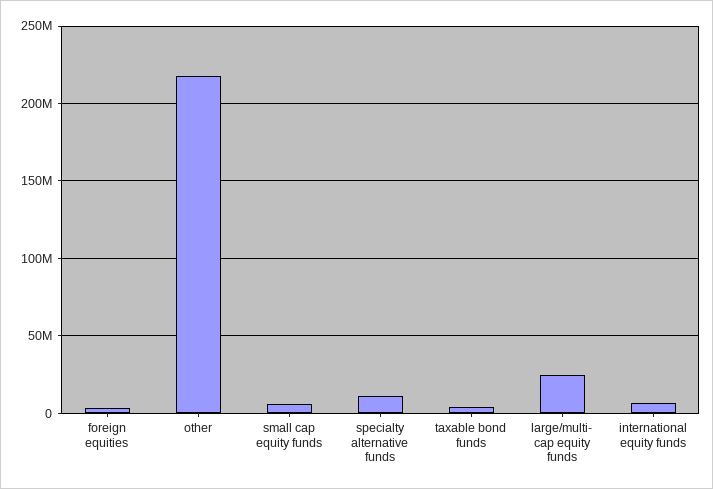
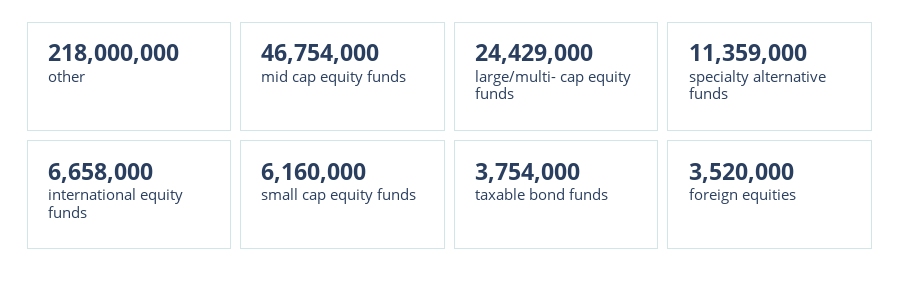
mid cap equity funds: none -> 46754000

